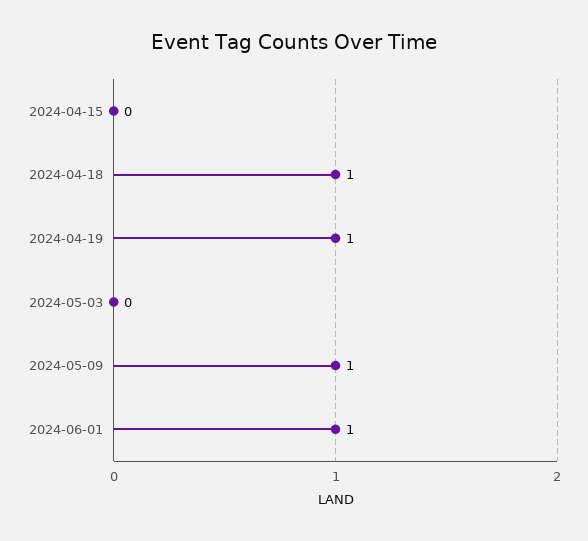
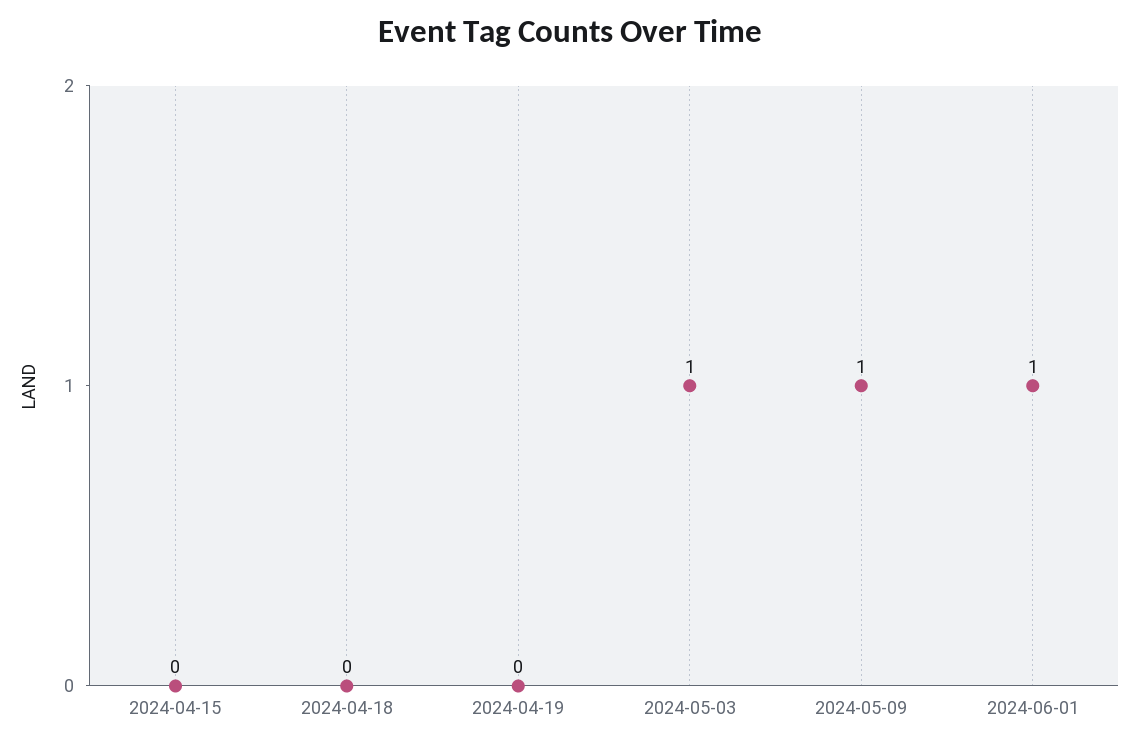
2024-04-18: 1 -> 0
2024-04-19: 1 -> 0
2024-05-03: 0 -> 1

